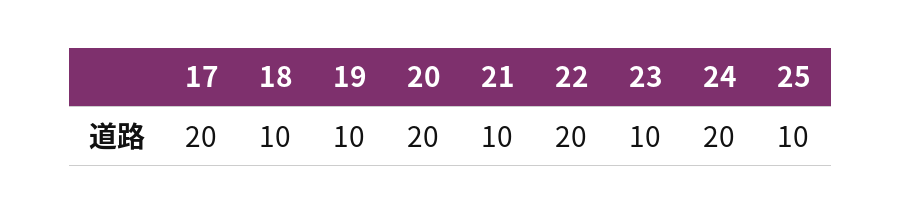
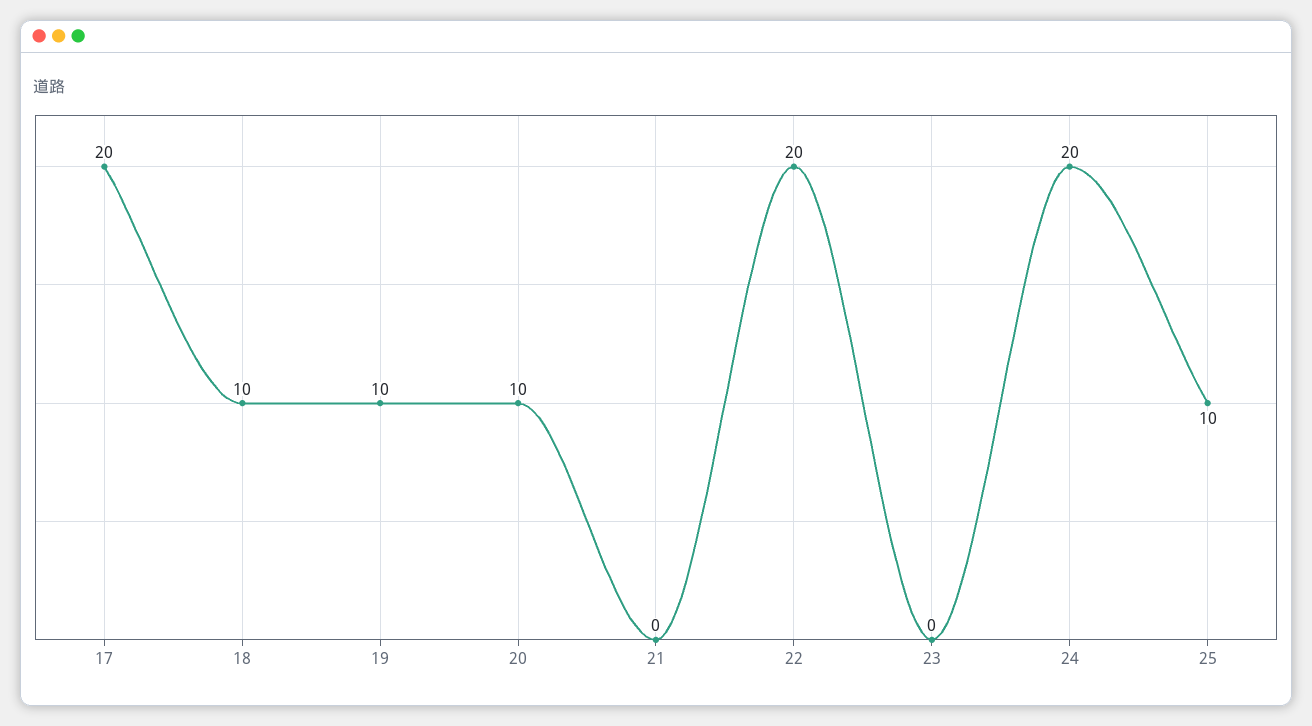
20: 20 -> 10
21: 10 -> 0
23: 10 -> 0

